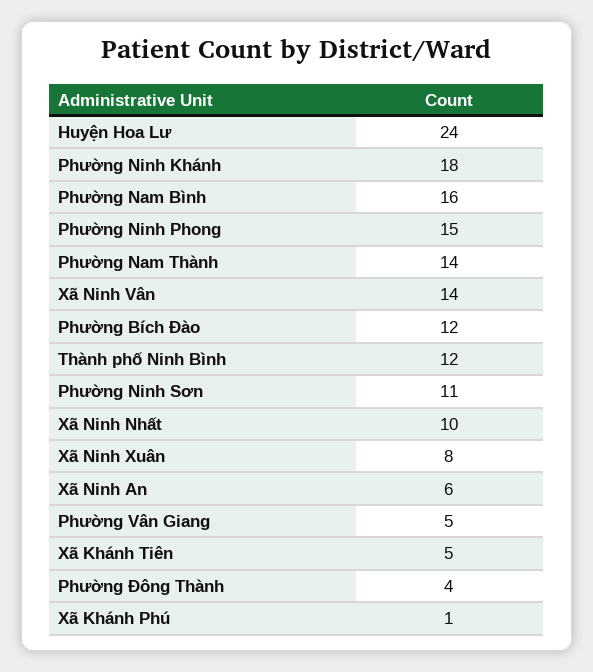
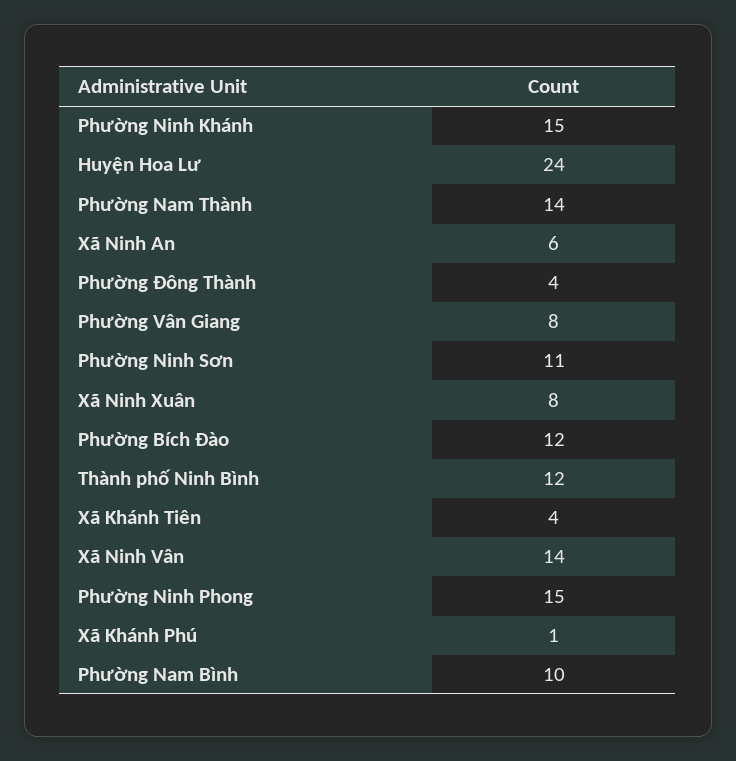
Phường Ninh Khánh: 18 -> 15
Phường Nam Bình: 16 -> 10
Xã Ninh Nhất: 10 -> none
Phường Vân Giang: 5 -> 8
Xã Khánh Tiên: 5 -> 4

